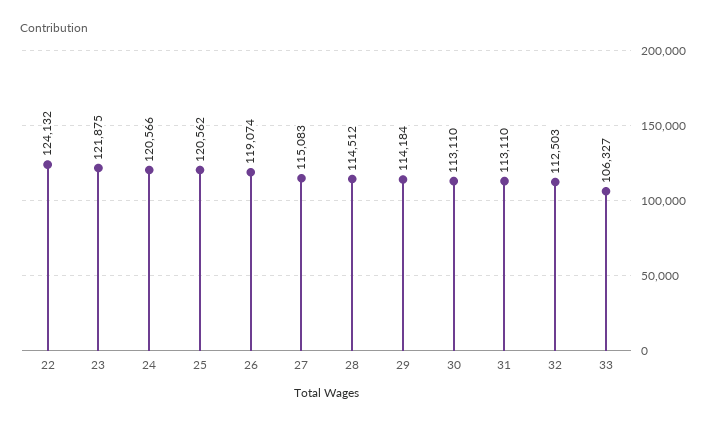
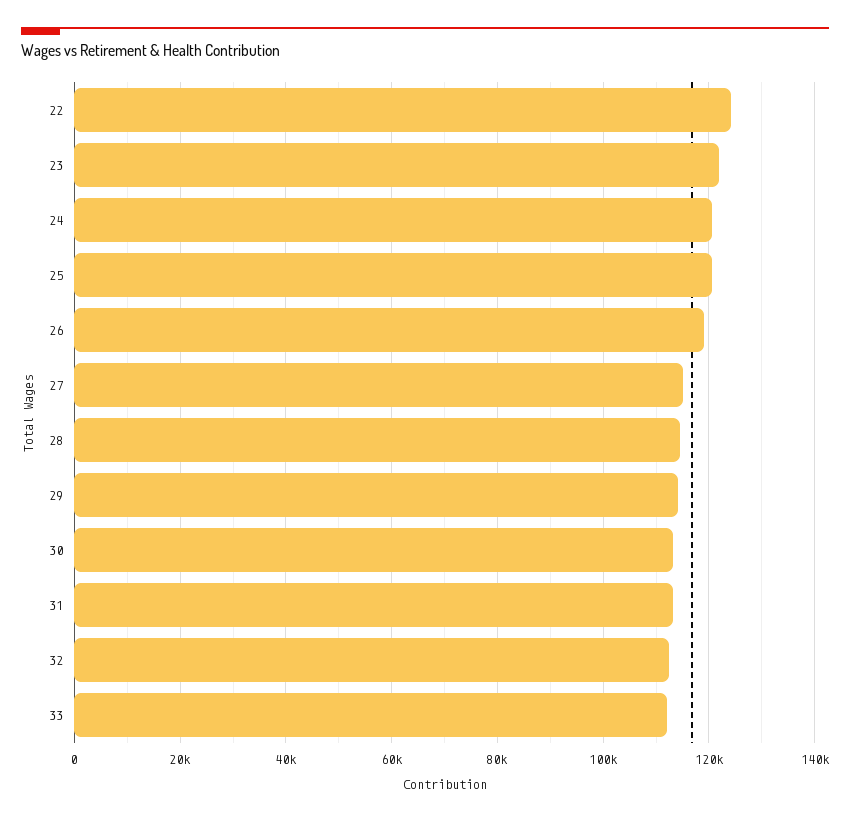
33: 106327 -> 112000

